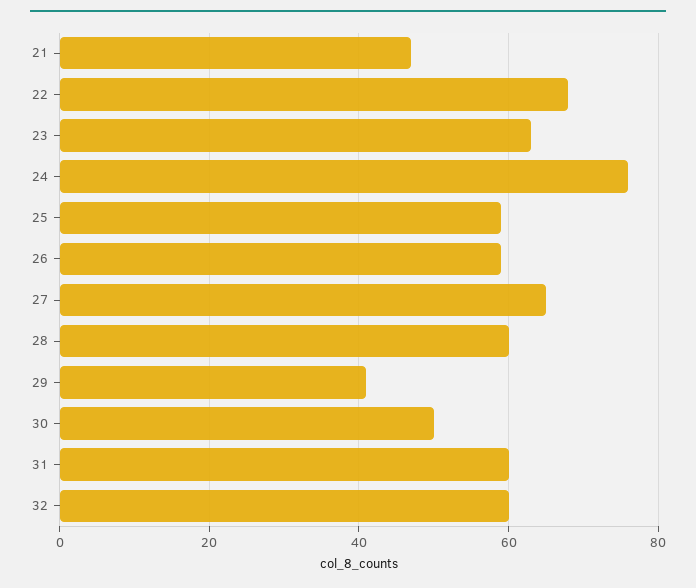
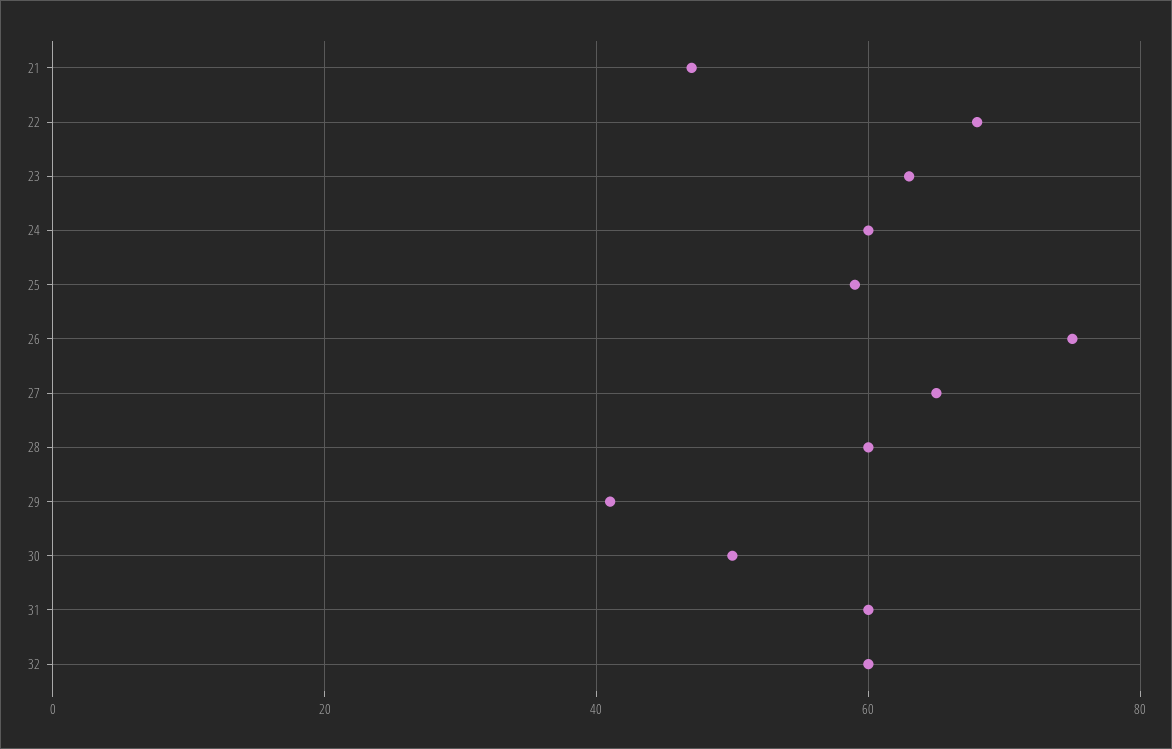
24: 75 -> 60
26: 60 -> 75

